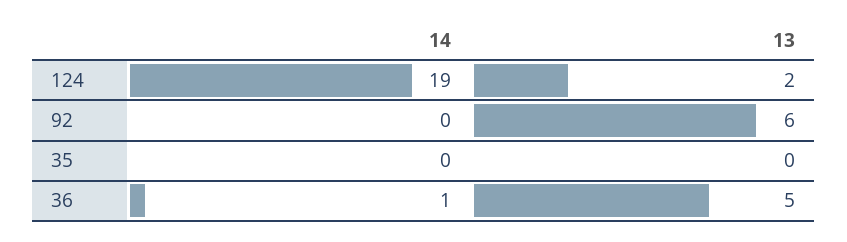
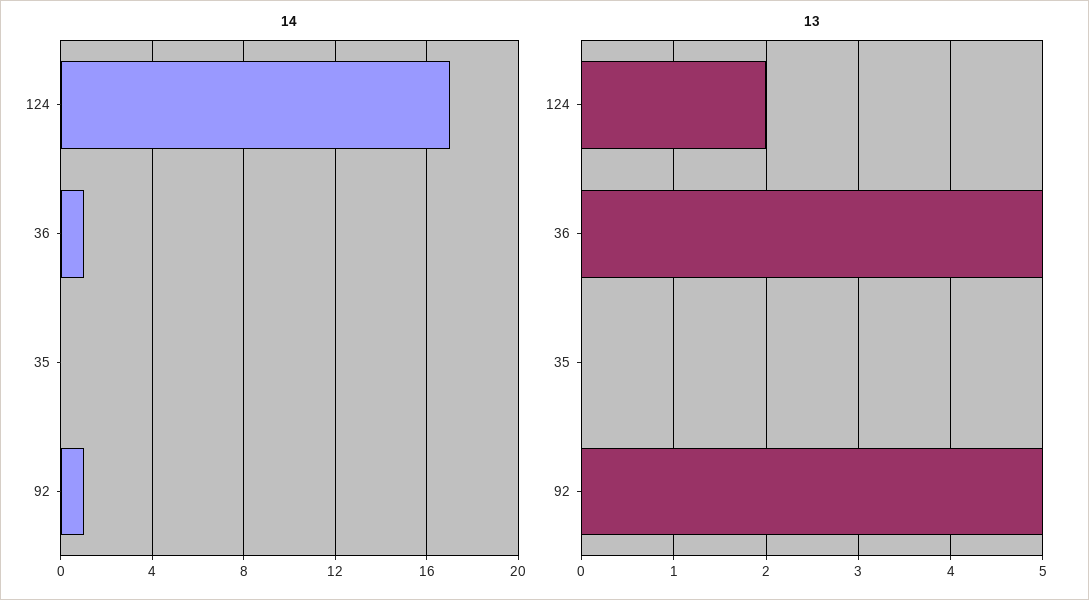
14, 124: 19 -> 17
14, 92: 0 -> 1
13, 92: 6 -> 5

